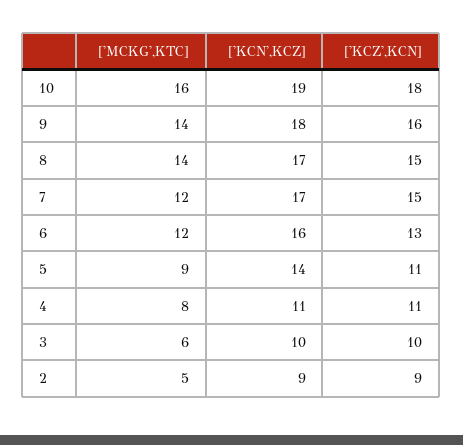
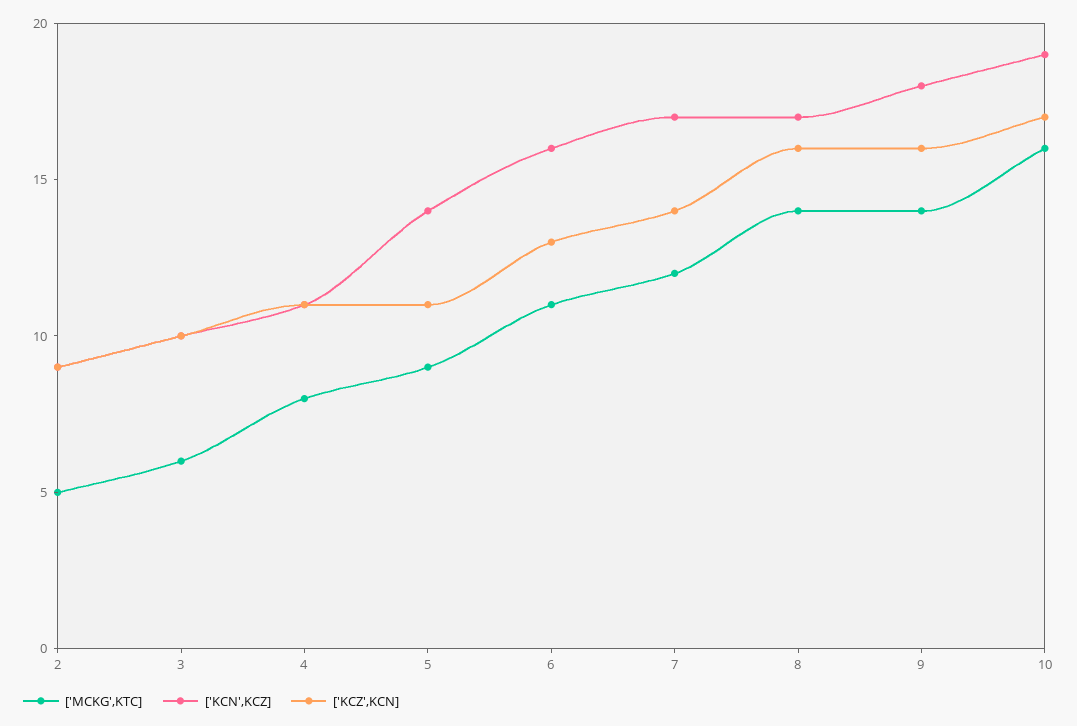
['KCZ',KCN], 10: 18 -> 17
['KCZ',KCN], 8: 15 -> 16
['KCZ',KCN], 7: 15 -> 14
['MCKG',KTC], 6: 12 -> 11

